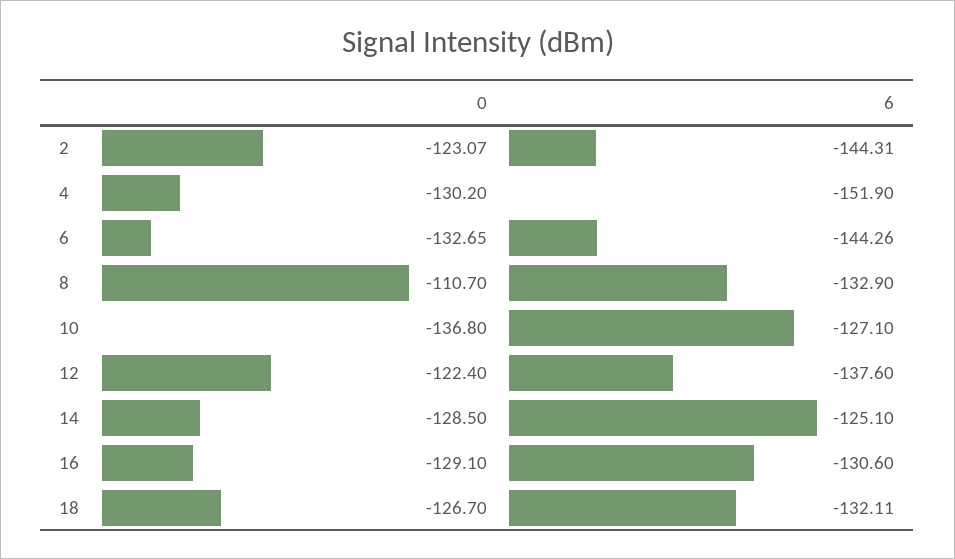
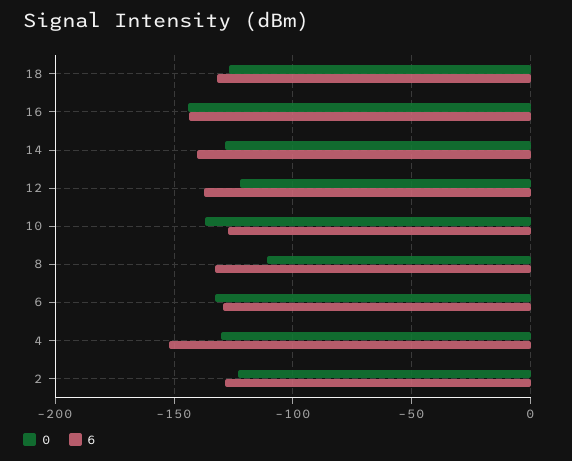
6, 2: -144.31 -> -130
6, 6: -144.26 -> -130
6, 14: -125.1 -> -140
0, 16: -129.1 -> -145
6, 16: -130.6 -> -145

